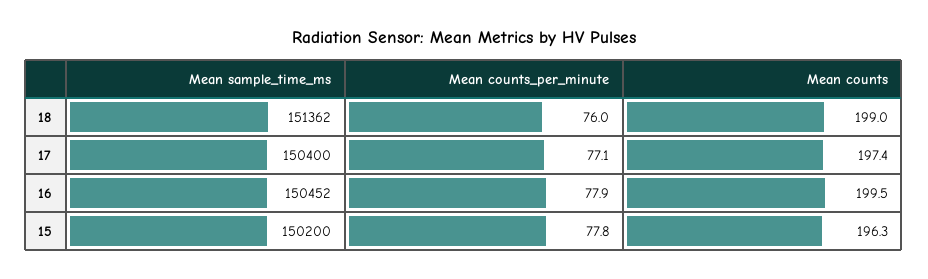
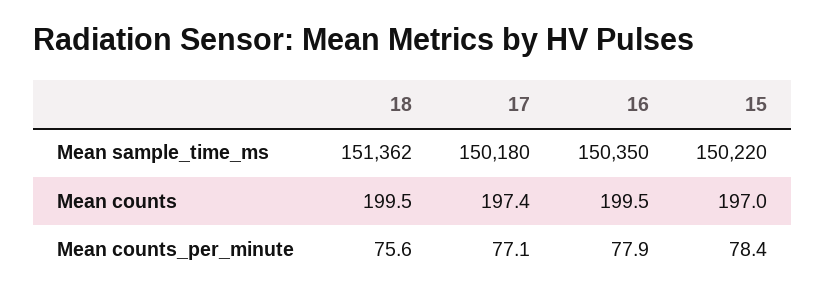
Mean counts_per_minute, 18: 76 -> 75.6
Mean counts, 18: 199 -> 199.5
Mean sample_time_ms, 17: 150400 -> 150180
Mean sample_time_ms, 16: 150452 -> 150350
Mean sample_time_ms, 15: 150200 -> 150220
Mean counts_per_minute, 15: 77.8 -> 78.4
Mean counts, 15: 196.3 -> 197

